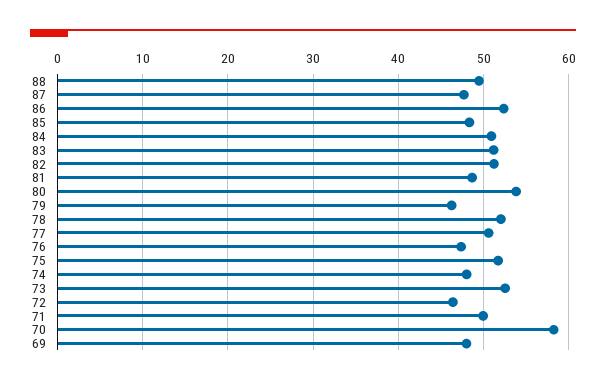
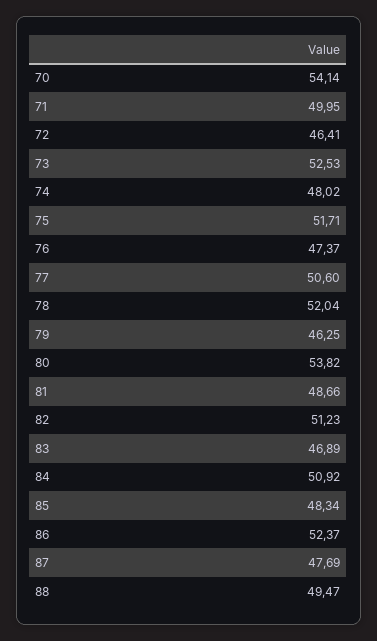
83: 51 -> 46.89
70: 58 -> 54.14
69: 48 -> none

